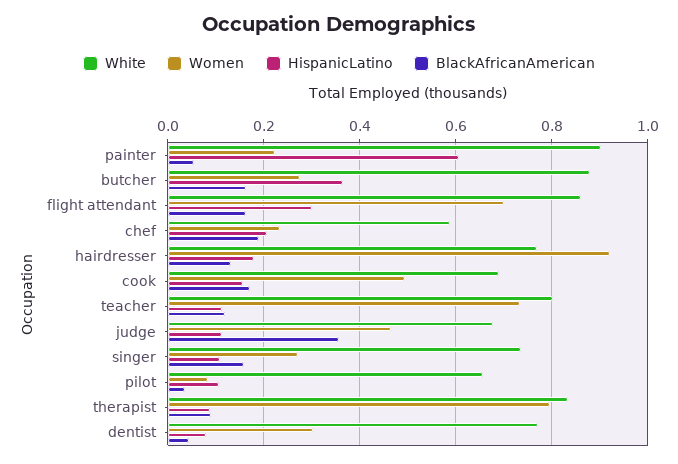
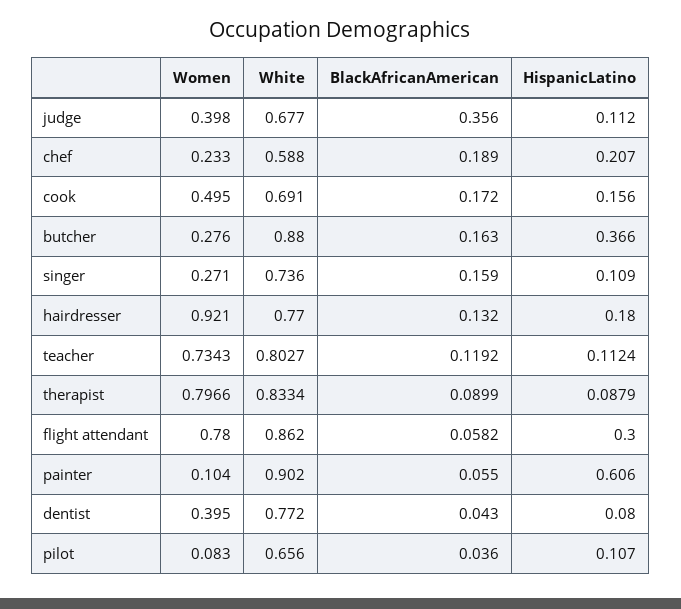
Women, painter: 0.22 -> 0.104
Women, flight attendant: 0.7 -> 0.78
BlackAfricanAmerican, flight attendant: 0.16 -> 0.0582
Women, judge: 0.46 -> 0.398
Women, dentist: 0.3 -> 0.395

